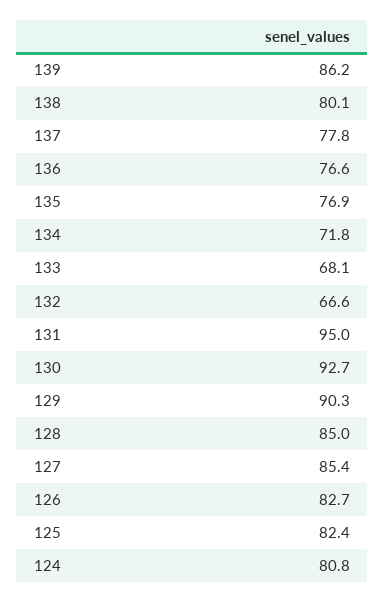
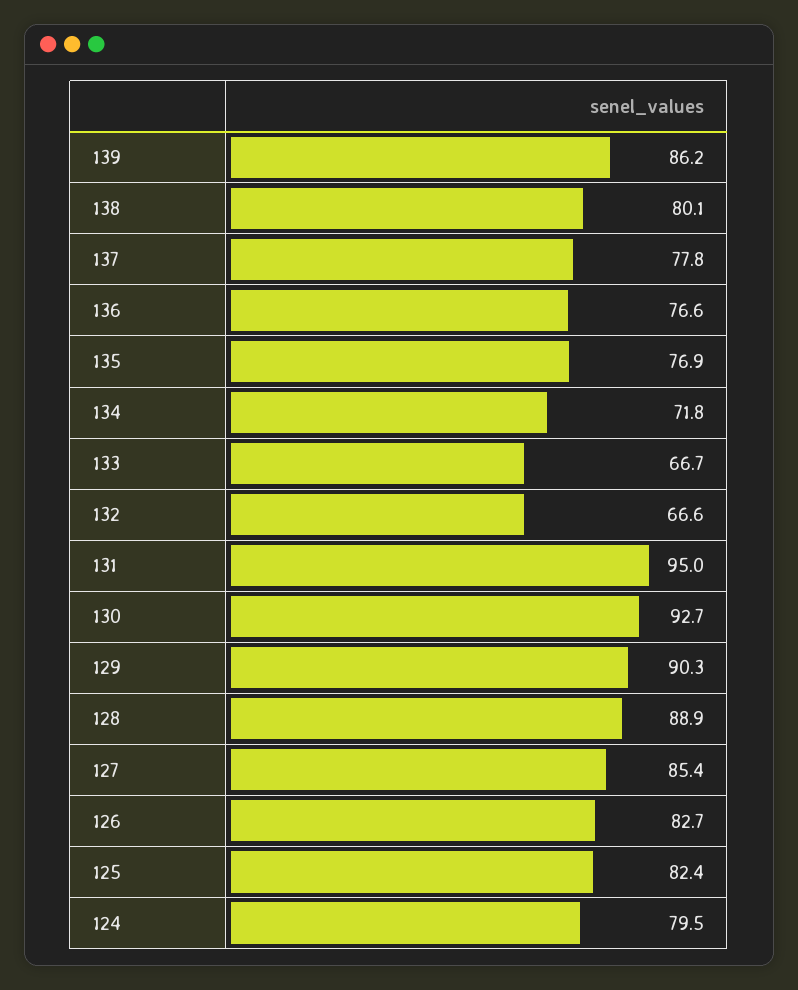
133: 68.1 -> 66.7
128: 85 -> 88.9
124: 80.8 -> 79.5

